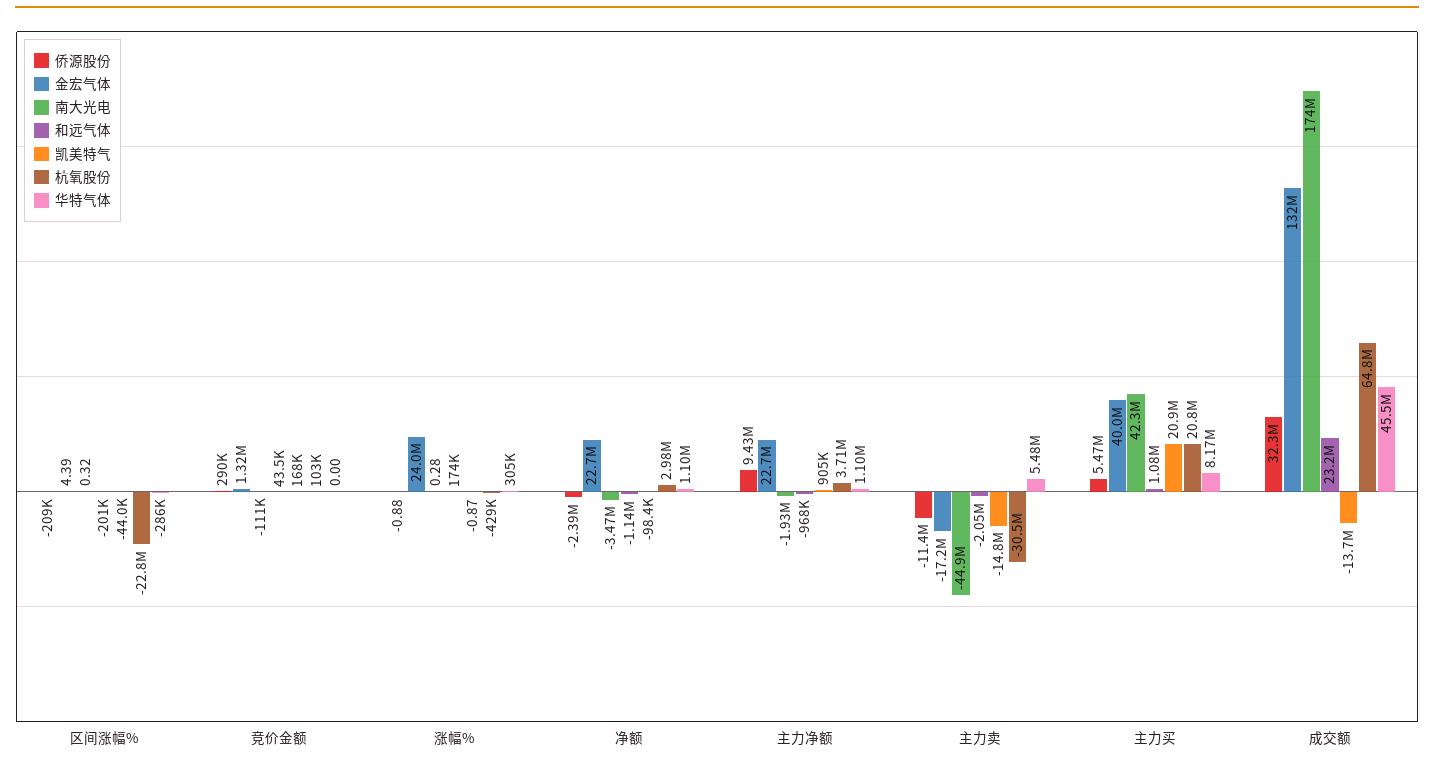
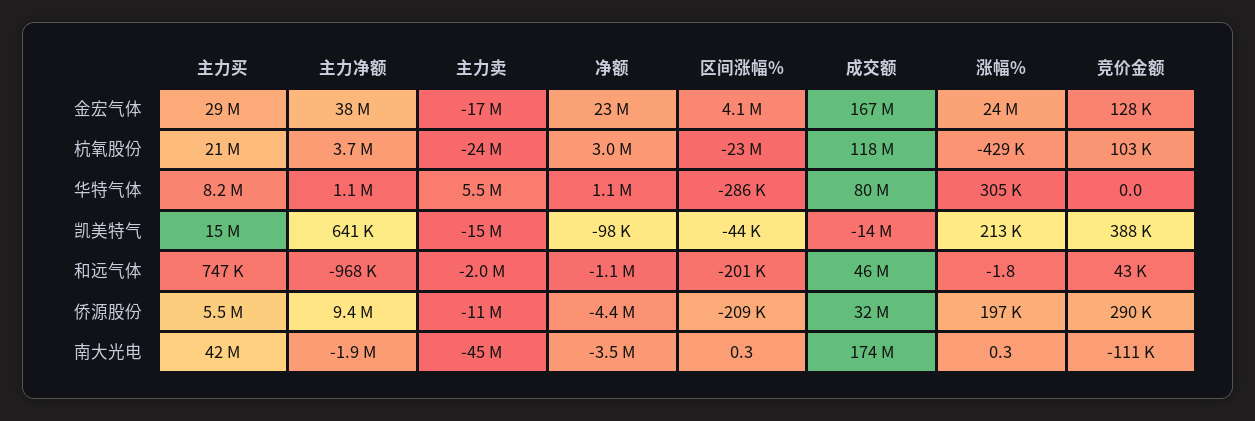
金宏气体, 区间涨幅%: 4.39 -> 4100000
金宏气体, 竞价金额: 1320000 -> 128000
凯美特气, 竞价金额: 168000 -> 388000
侨源股份, 涨幅%: -0.88 -> 197000
和远气体, 涨幅%: 174000 -> -1.8
凯美特气, 涨幅%: -0.87 -> 213000
侨源股份, 净额: -2390000 -> -4400000
金宏气体, 主力净额: 22700000 -> 38000000
凯美特气, 主力净额: 905000 -> 641000
杭氧股份, 主力卖: -30500000 -> -24000000
金宏气体, 主力买: 40000000 -> 29000000
和远气体, 主力买: 1080000 -> 747000
凯美特气, 主力买: 20900000 -> 15000000
金宏气体, 成交额: 132000000 -> 167000000
和远气体, 成交额: 23200000 -> 46000000
杭氧股份, 成交额: 64800000 -> 118000000
华特气体, 成交额: 45500000 -> 80000000

